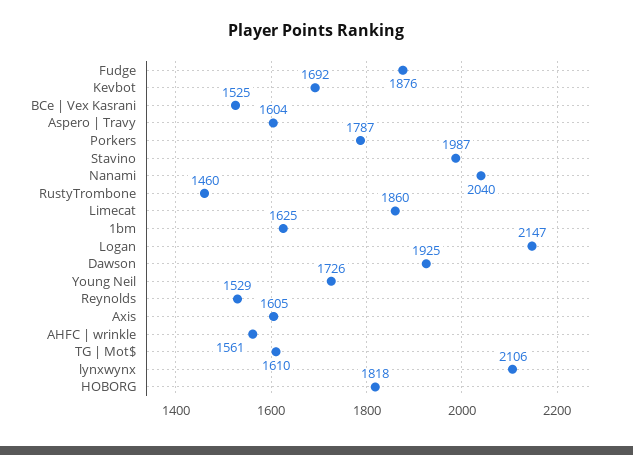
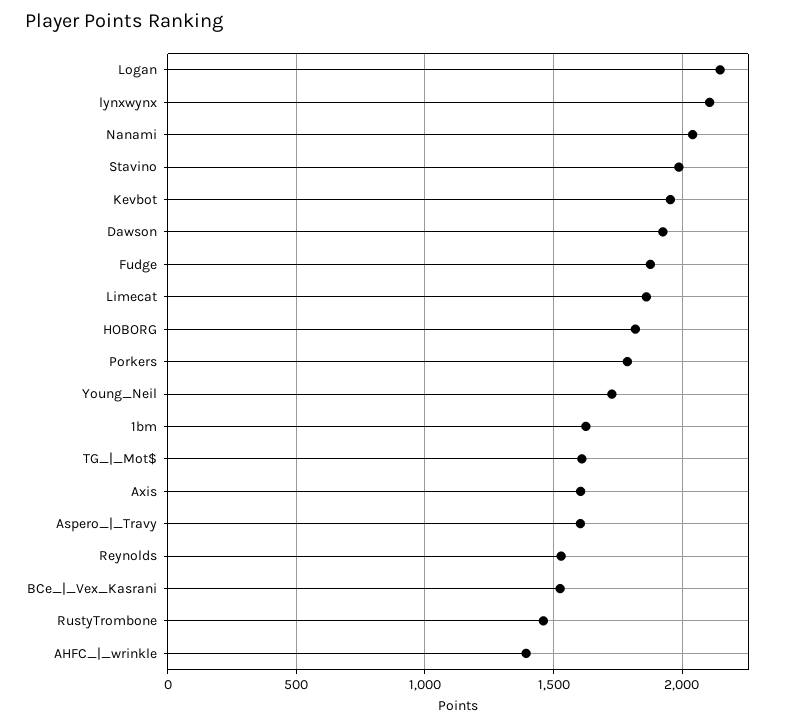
Kevbot: 1692 -> 1950
AHFC | wrinkle: 1561 -> 1400

